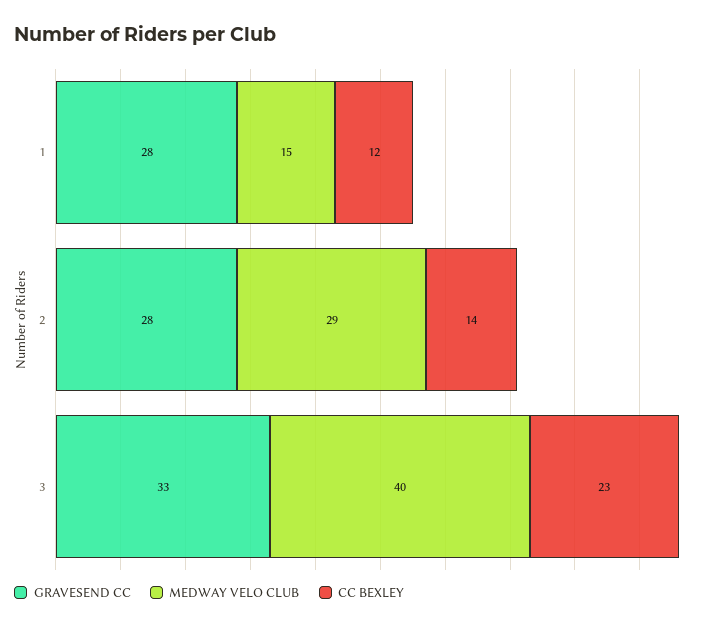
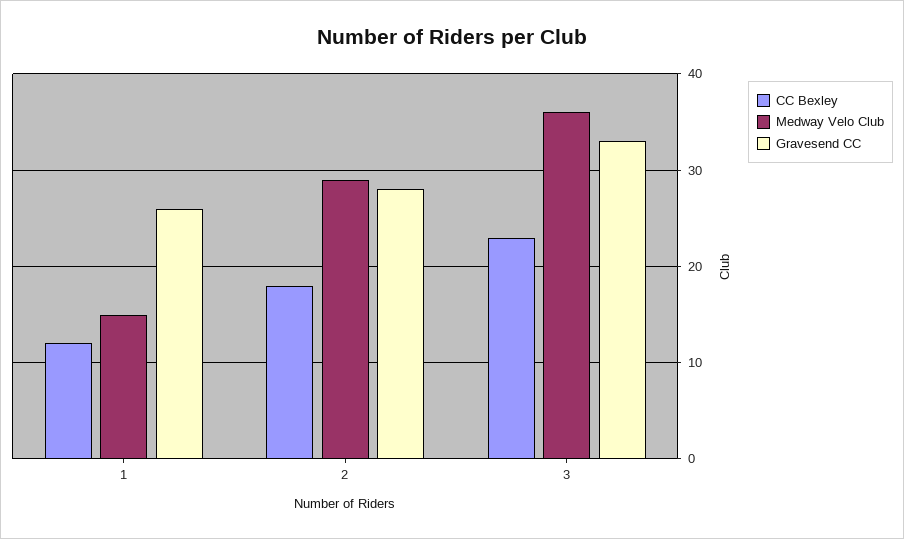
GRAVESEND CC, 1: 28 -> 26
CC BEXLEY, 2: 14 -> 18
MEDWAY VELO CLUB, 3: 40 -> 36

